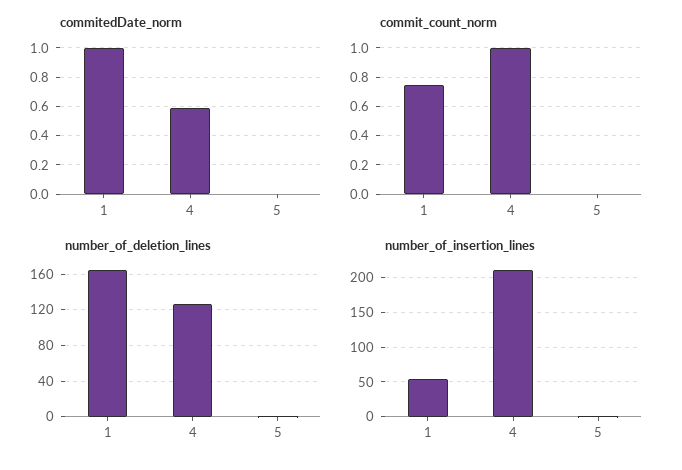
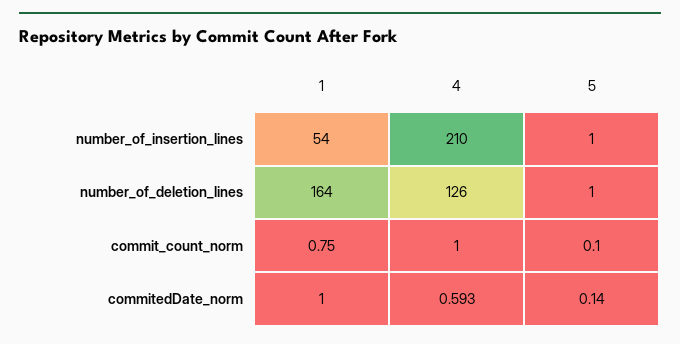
commitedDate_norm, 5: 0 -> 0.14
commit_count_norm, 5: 0 -> 0.1

